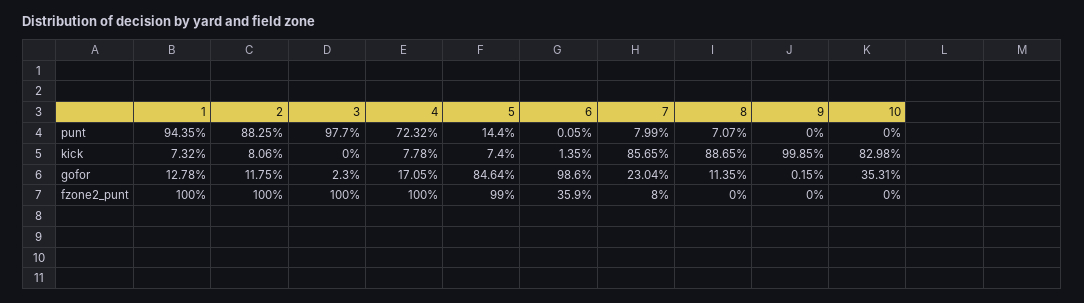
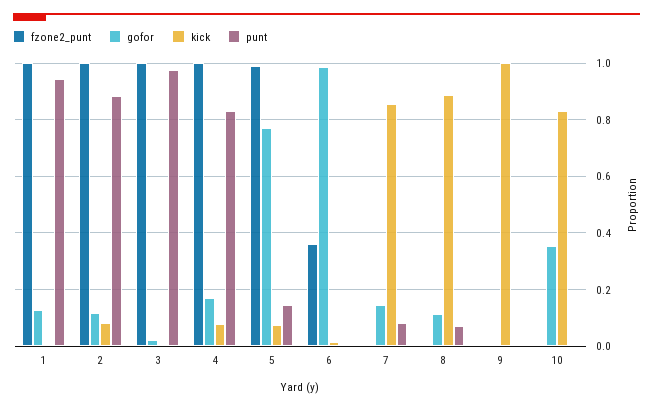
punt, 4: 0.7232 -> 0.825
kick, 1: 0.0732 -> 0
gofor, 5: 0.8464 -> 0.775
gofor, 7: 0.2304 -> 0.15
fzone2_punt, 7: 0.08 -> 0

